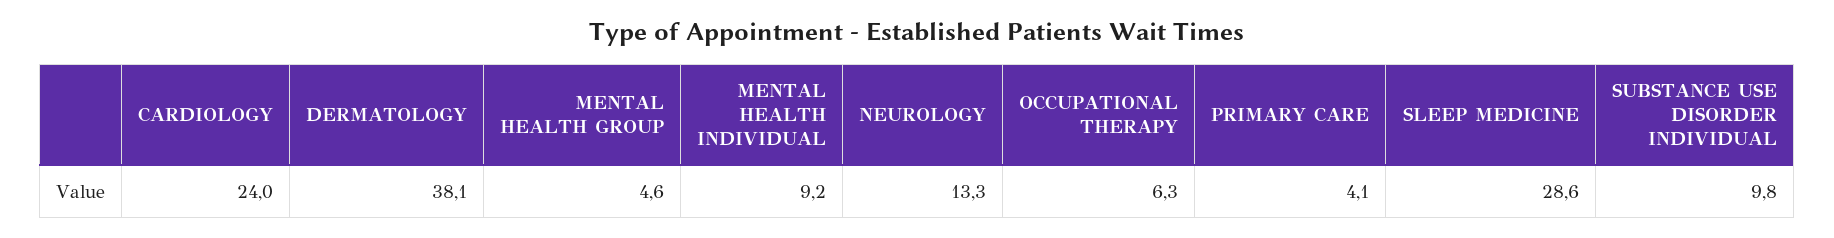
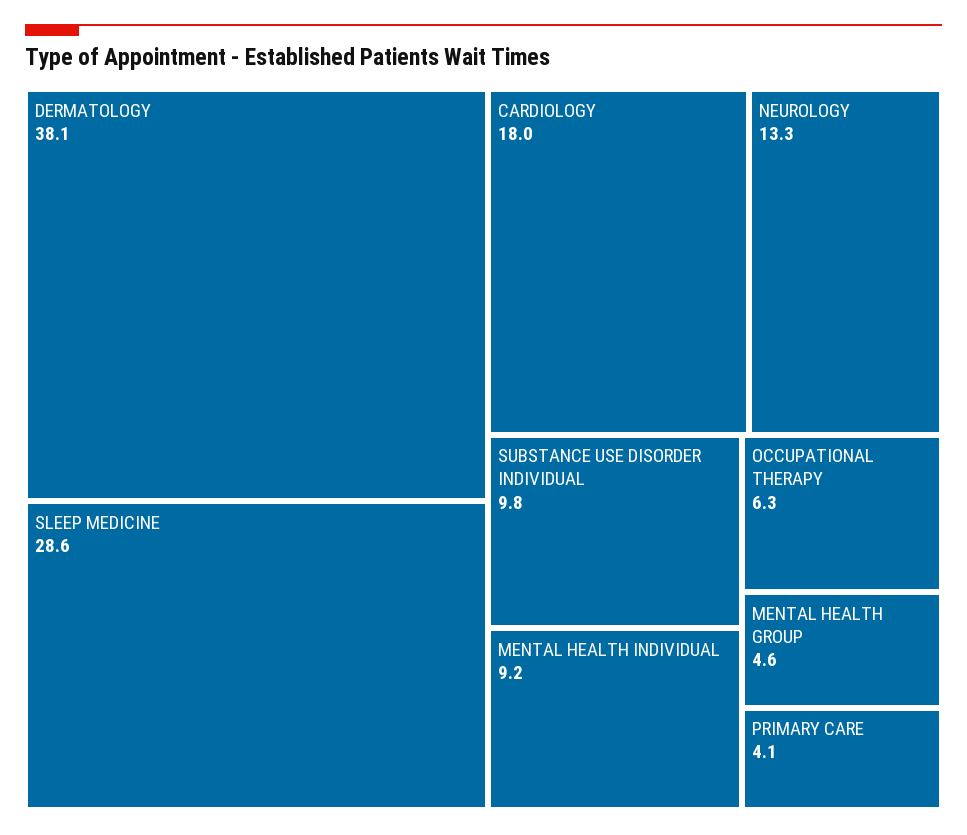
CARDIOLOGY: 24 -> 18

